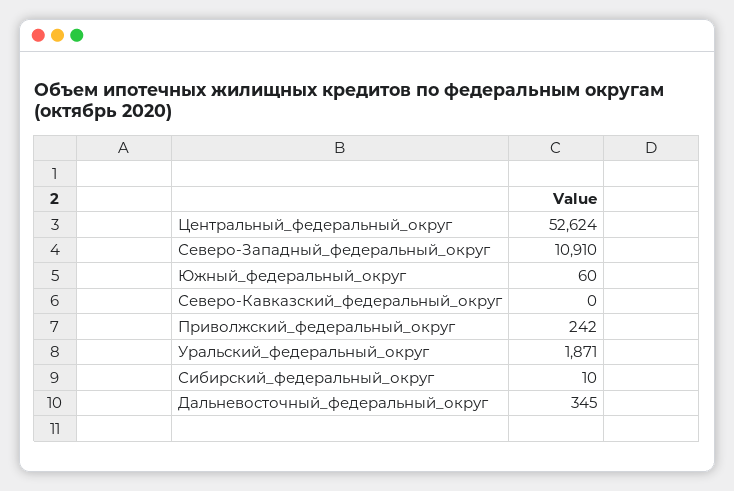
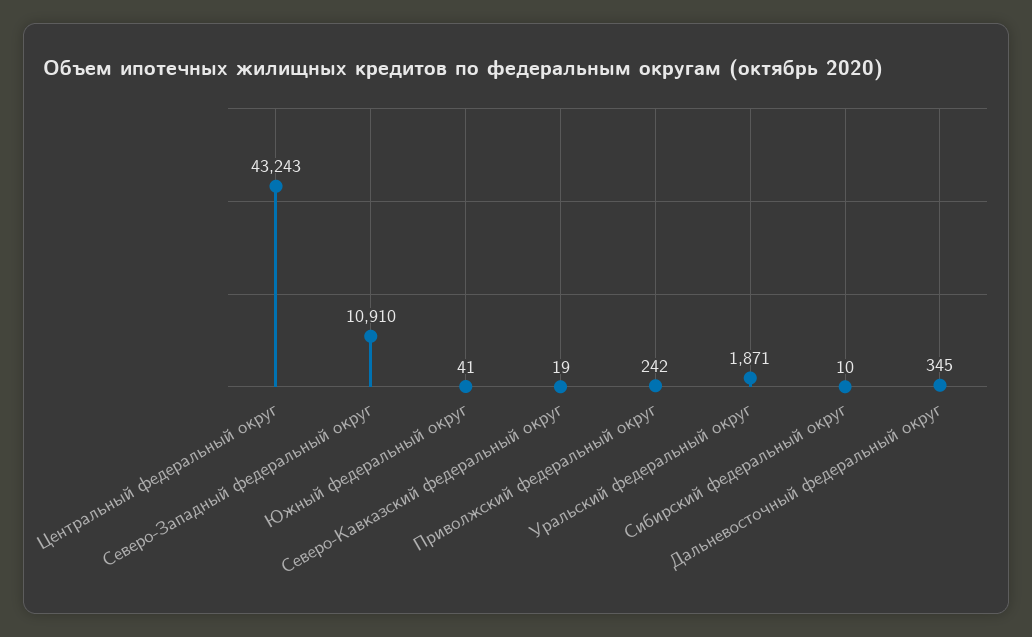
Центральный_федеральный_округ: 52624 -> 43243
Южный_федеральный_округ: 60 -> 41
Северо-Кавказский_федеральный_округ: 0 -> 19

